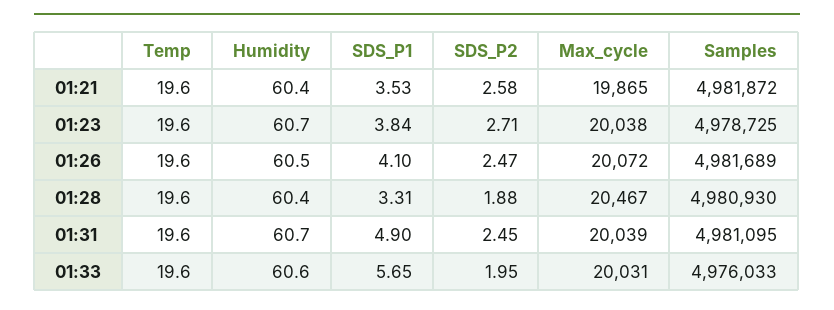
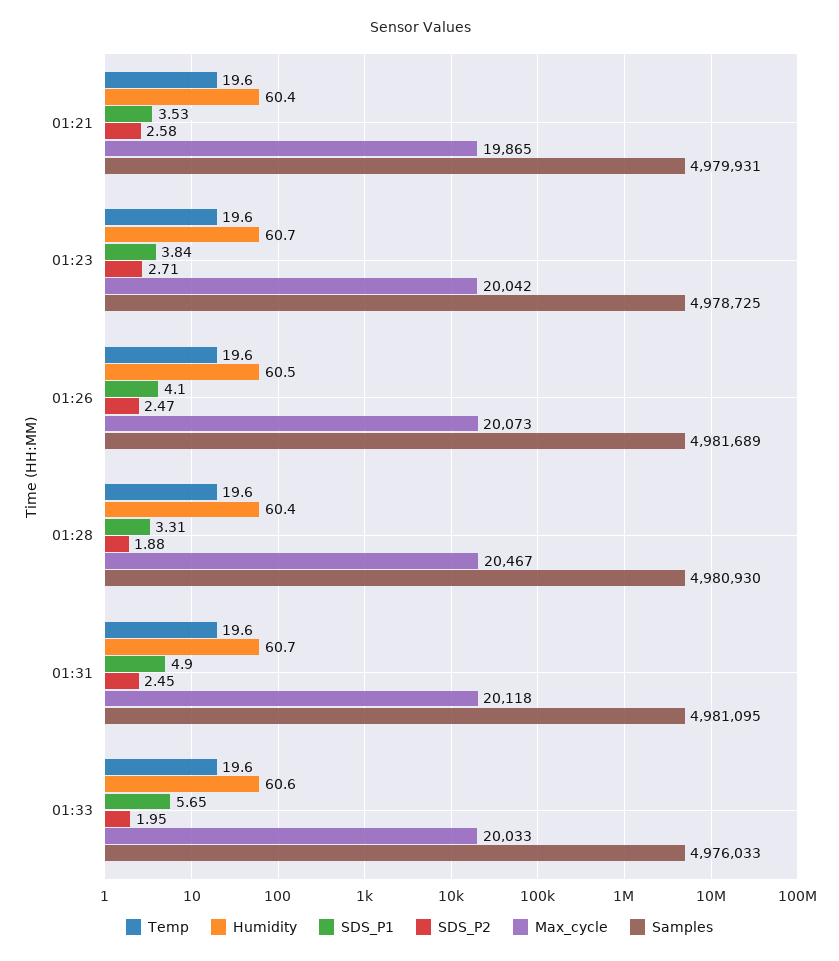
Samples, 01:21: 4981872 -> 4979931
Max_cycle, 01:23: 20038 -> 20042
Max_cycle, 01:26: 20072 -> 20073
Max_cycle, 01:31: 20039 -> 20118
Max_cycle, 01:33: 20031 -> 20033

